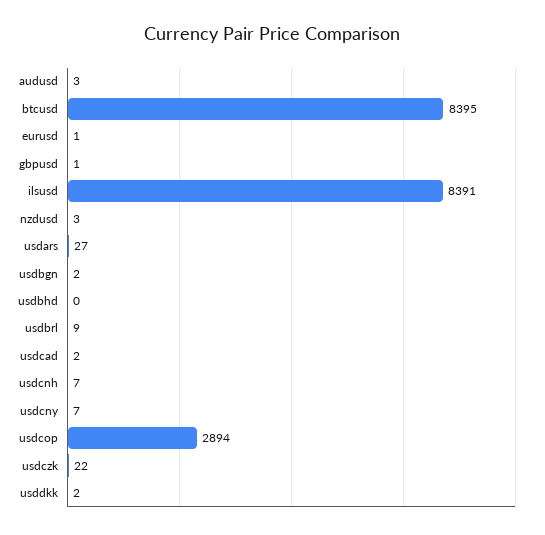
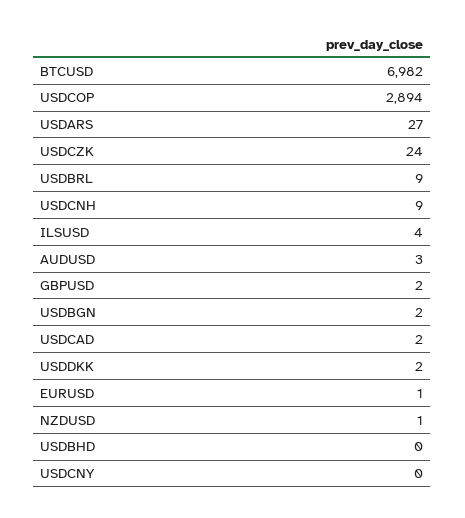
btcusd: 8395 -> 6982
gbpusd: 1 -> 2
ilsusd: 8391 -> 4
nzdusd: 3 -> 1
usdcnh: 7 -> 9
usdcny: 7 -> 0
usdczk: 22 -> 24

